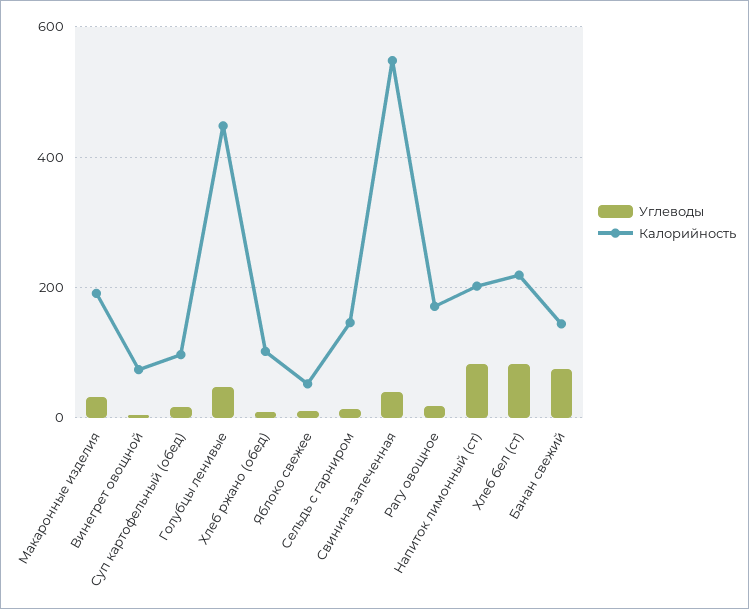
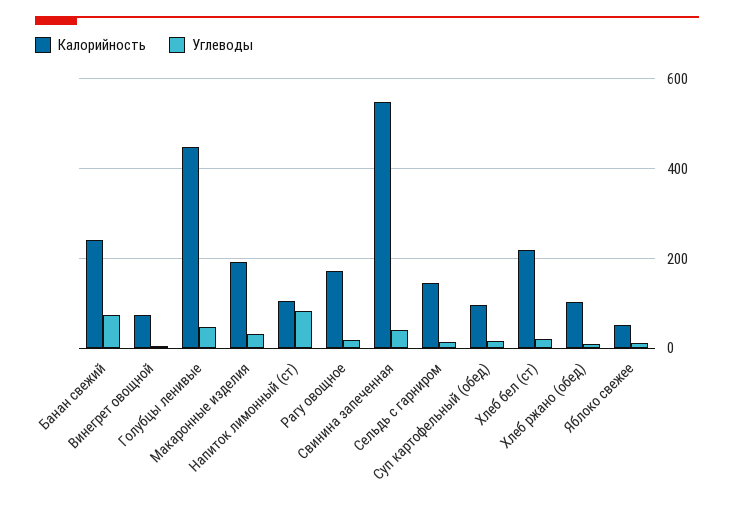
Калорийность, Напиток лимонный (ст): 200 -> 100
Углеводы, Хлеб бел (ст): 80 -> 20
Калорийность, Банан свежий: 140 -> 240

